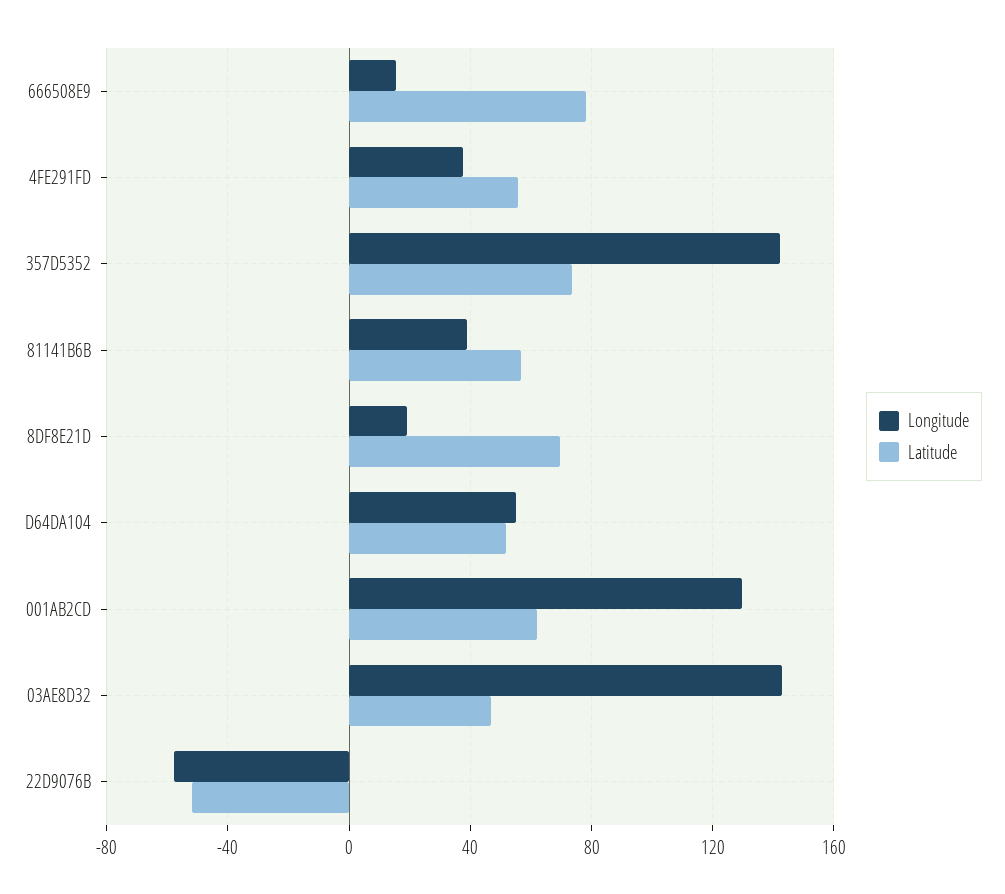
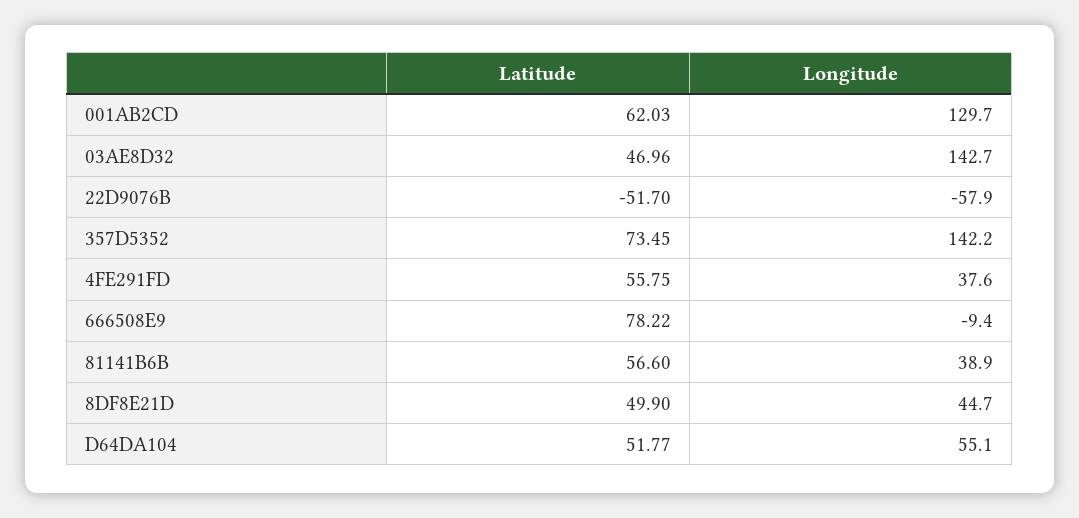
Longitude, 666508E9: 15 -> -9.4
Longitude, 8DF8E21D: 20 -> 44.7
Latitude, 8DF8E21D: 70 -> 49.9

